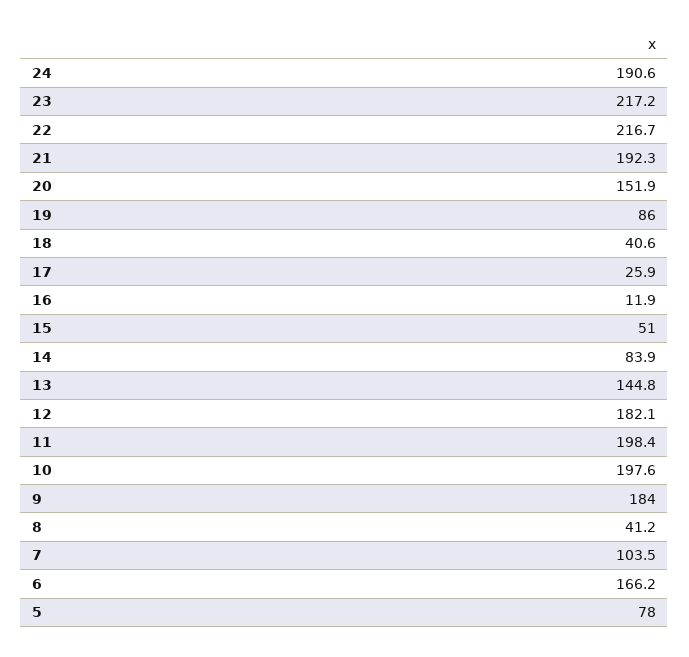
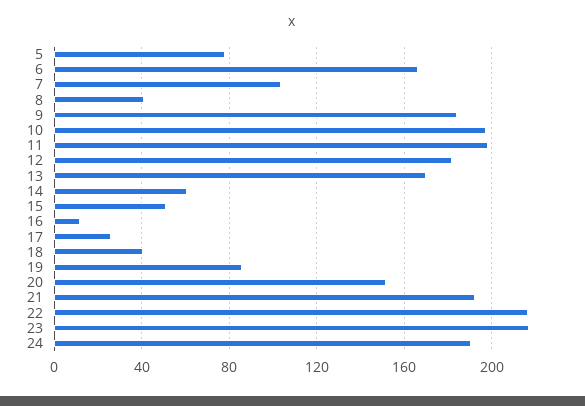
14: 83.9 -> 60
13: 144.8 -> 170

